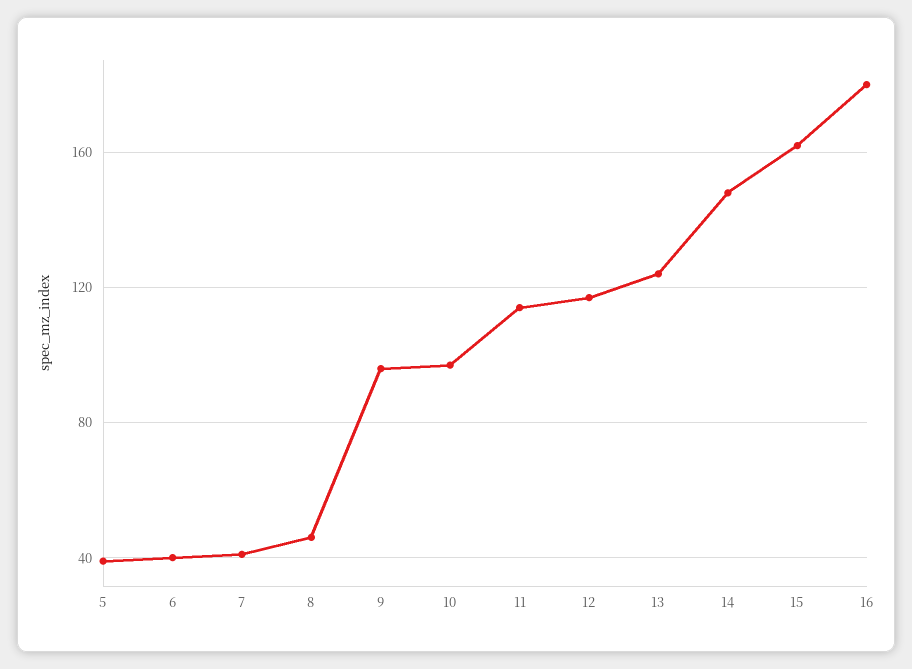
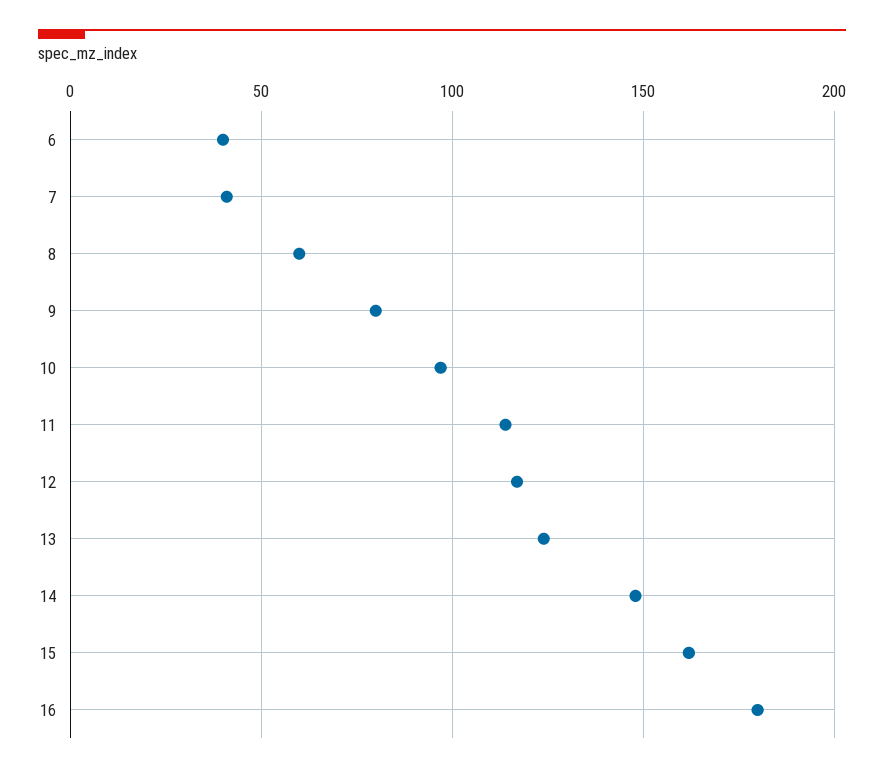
5: 40 -> none
8: 45 -> 60
9: 95 -> 80

